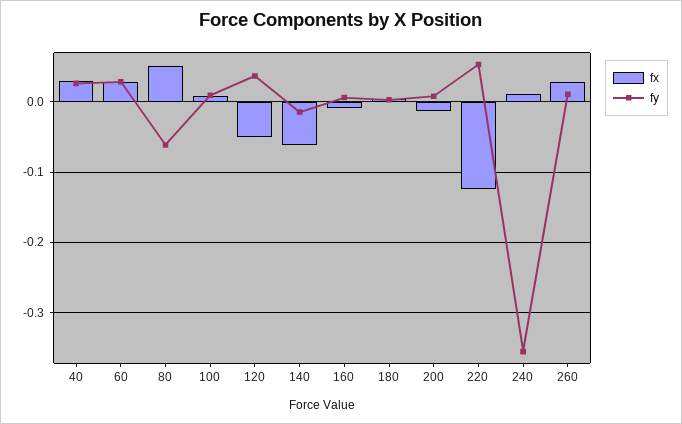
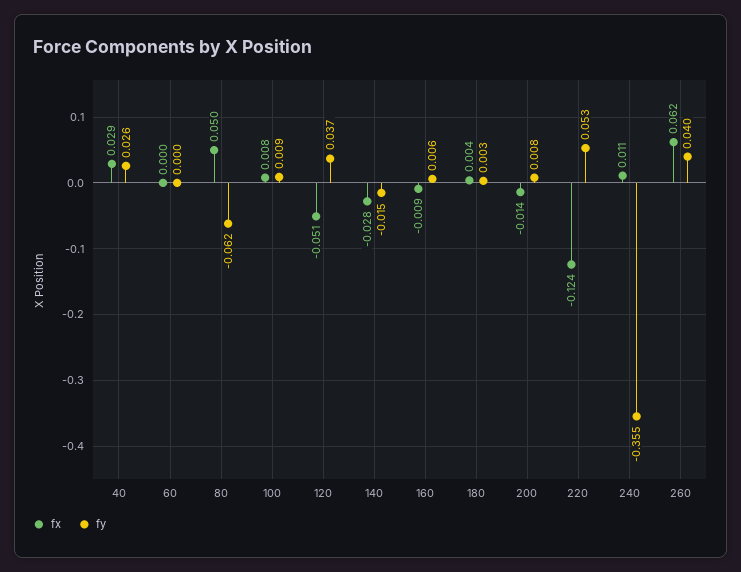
fx, 60: 0.03 -> 0
fy, 60: 0.03 -> 0
fx, 140: -0.06 -> -0.028
fx, 260: 0.03 -> 0.062
fy, 260: 0.01 -> 0.04

